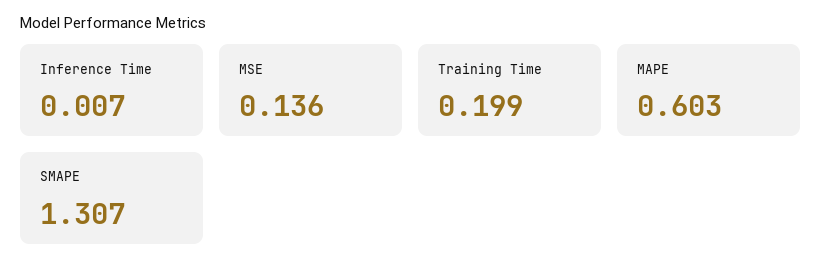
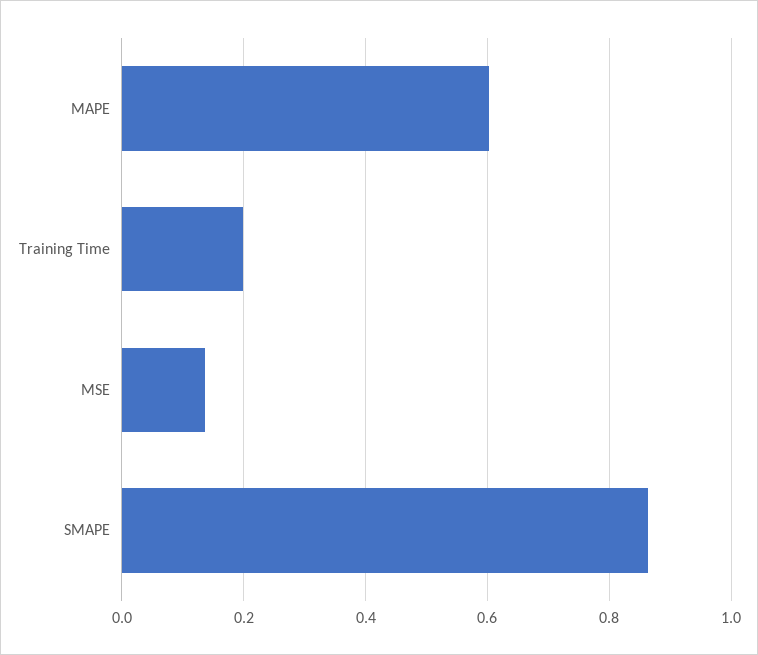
Inference Time: 0.007 -> none
SMAPE: 1.307 -> 0.86

